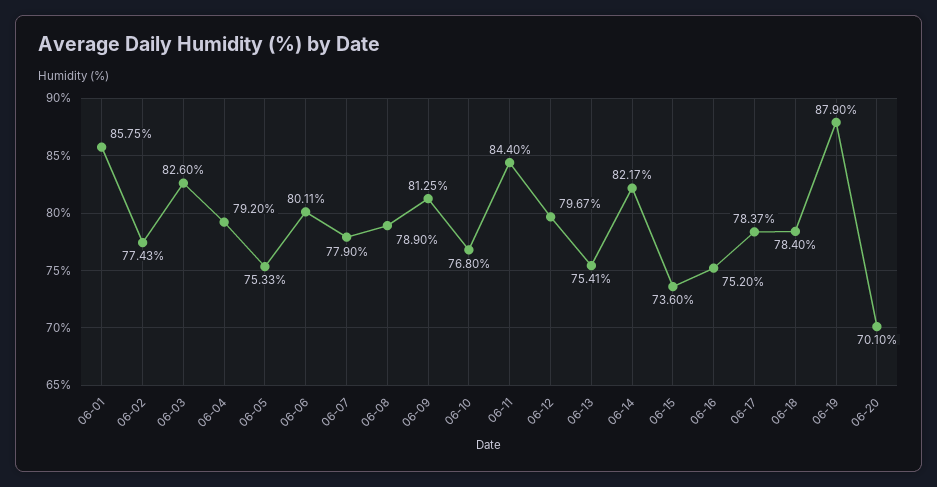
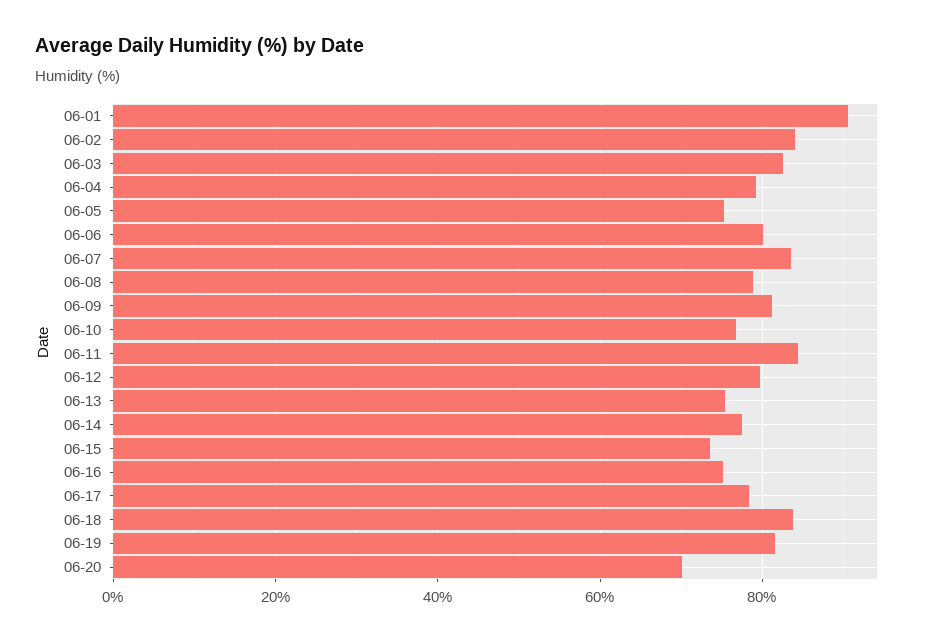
06-01: 85.75 -> 90
06-02: 77.43 -> 84
06-07: 77.9 -> 84
06-14: 82.17 -> 78
06-18: 78.4 -> 84
06-19: 87.9 -> 82

